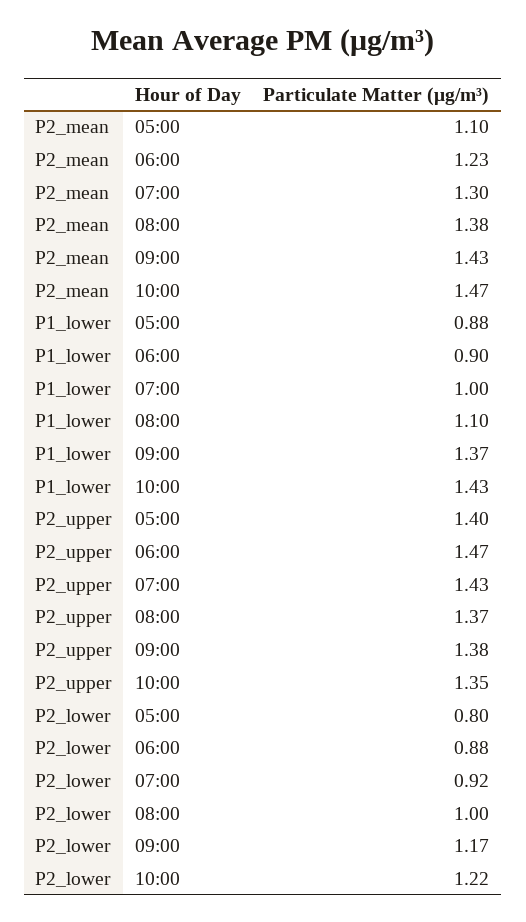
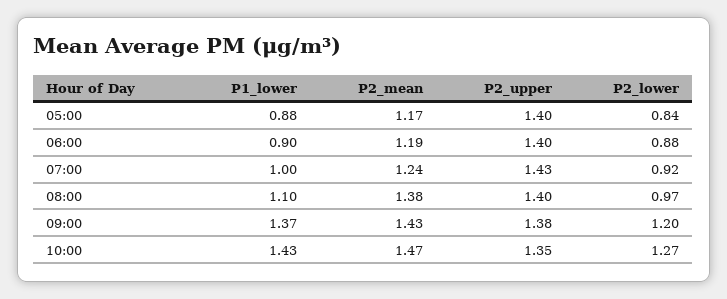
P2_mean, 05:00: 1.1 -> 1.17
P2_mean, 06:00: 1.23 -> 1.19
P2_mean, 07:00: 1.3 -> 1.24
P2_upper, 06:00: 1.47 -> 1.4
P2_upper, 08:00: 1.37 -> 1.4
P2_lower, 05:00: 0.8 -> 0.84
P2_lower, 08:00: 1 -> 0.97
P2_lower, 09:00: 1.17 -> 1.2
P2_lower, 10:00: 1.22 -> 1.27

